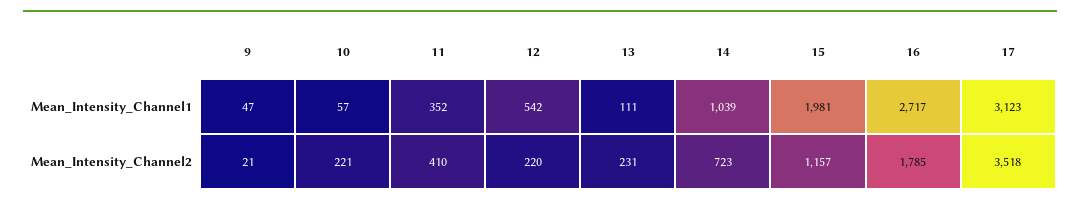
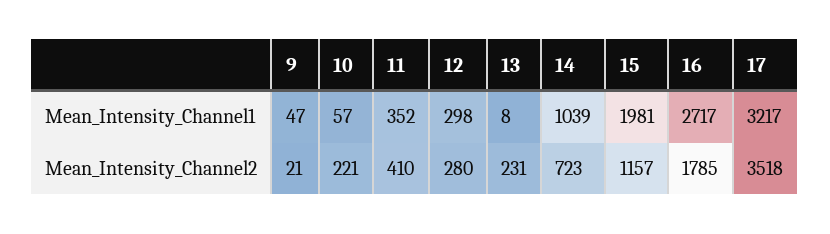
12, Mean_Intensity_Channel1: 542 -> 298
13, Mean_Intensity_Channel1: 111 -> 8
17, Mean_Intensity_Channel1: 3123 -> 3217
12, Mean_Intensity_Channel2: 220 -> 280

